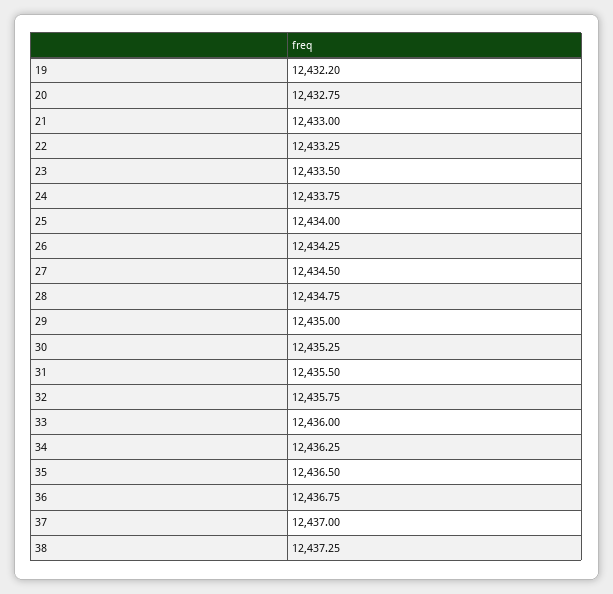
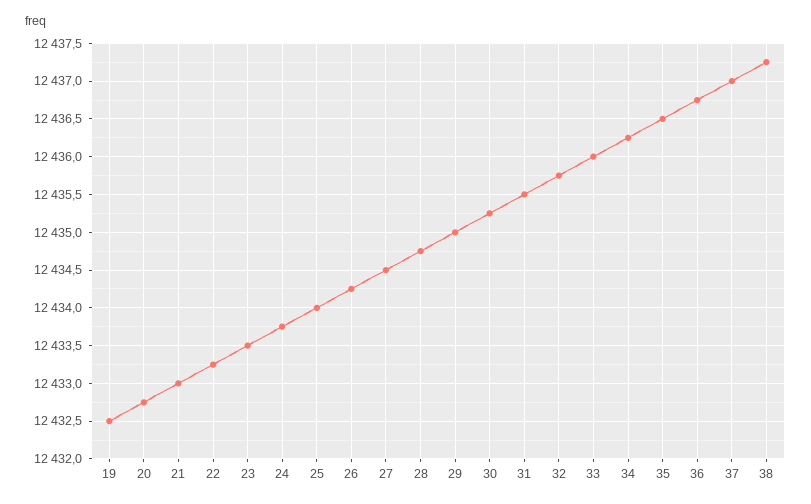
19: 12432.2 -> 12432.5

